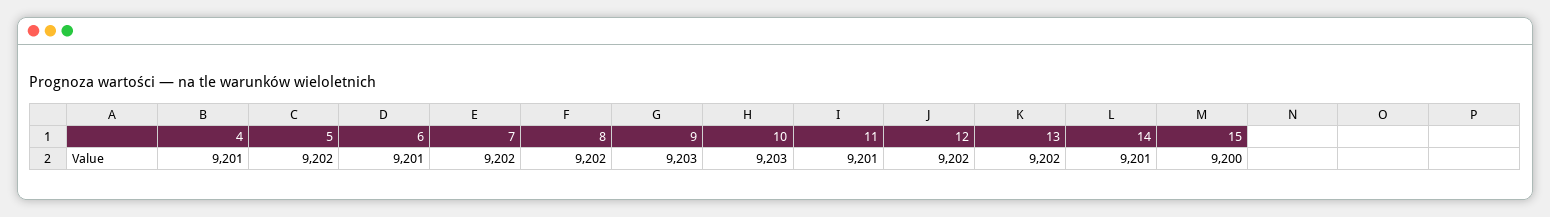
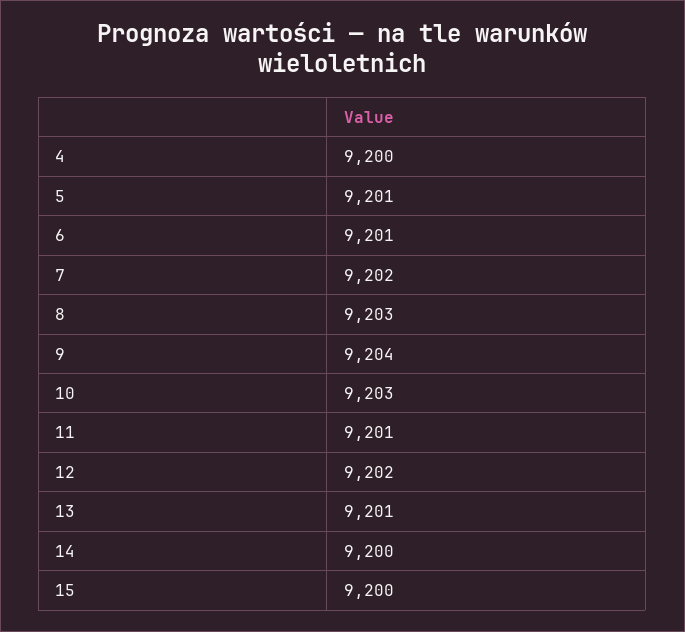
4: 9201 -> 9200
5: 9202 -> 9201
8: 9202 -> 9203
9: 9203 -> 9204
13: 9202 -> 9201
14: 9201 -> 9200

